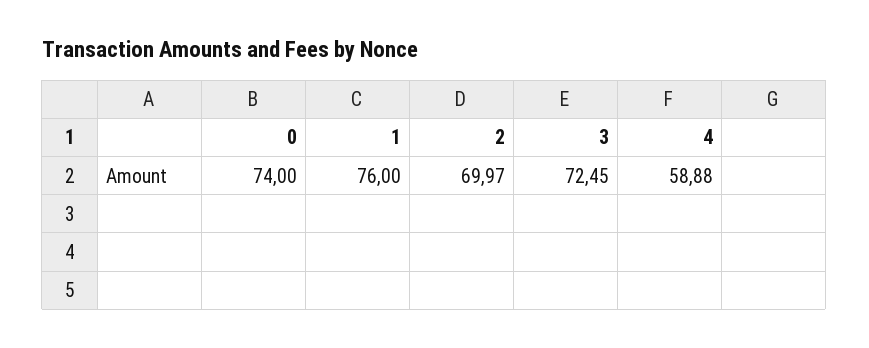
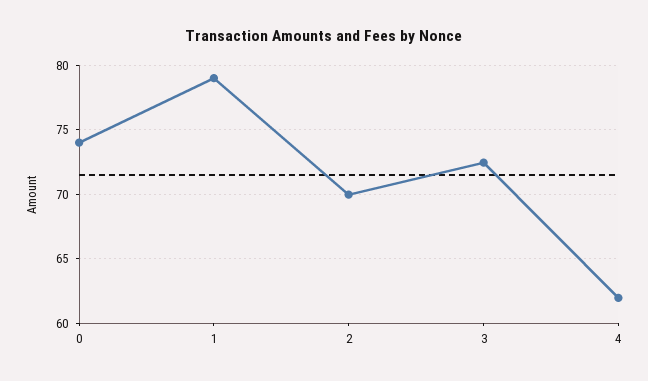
1: 76 -> 79
4: 58.88 -> 62

